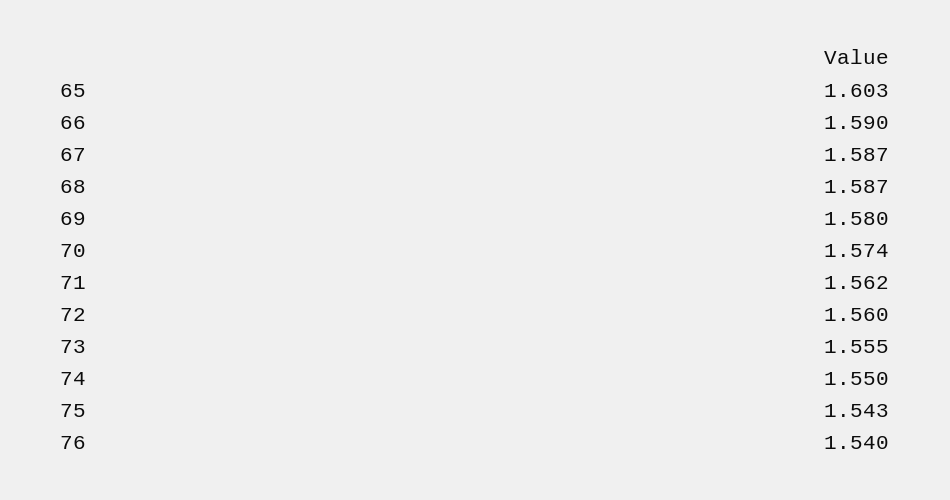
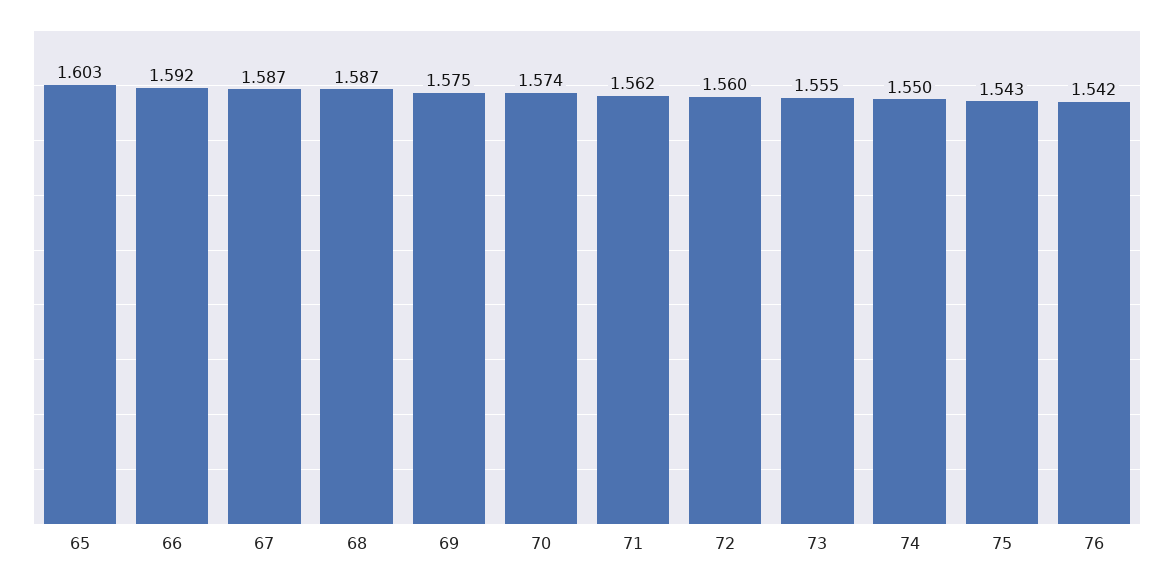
66: 1.59 -> 1.592
69: 1.58 -> 1.575
76: 1.54 -> 1.542

